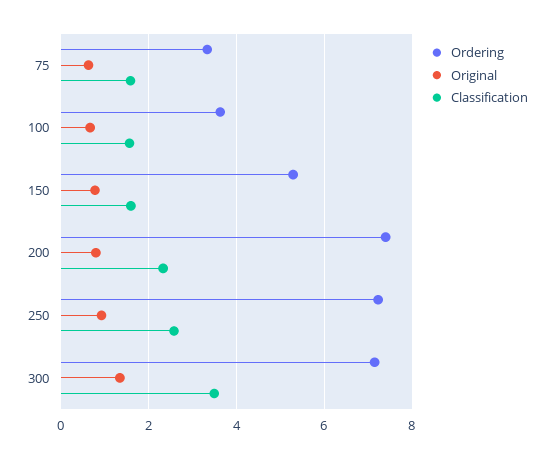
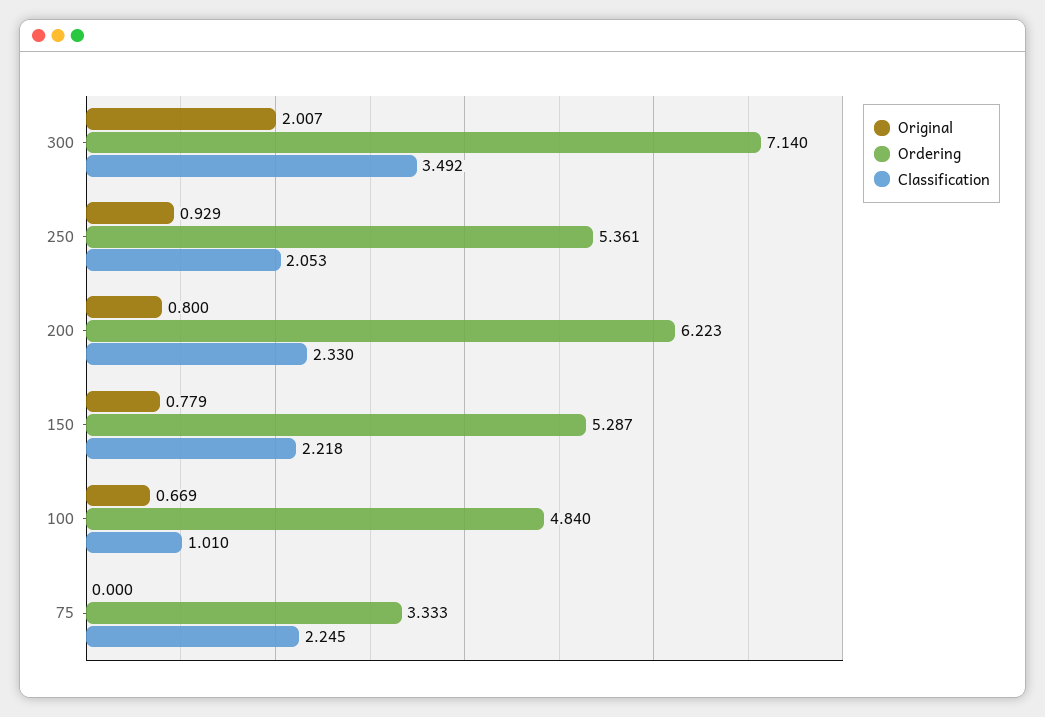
Original, 75: 0.6 -> 0
Classification, 75: 1.6 -> 2.245
Ordering, 100: 3.6 -> 4.84
Classification, 100: 1.6 -> 1.01
Classification, 150: 1.6 -> 2.218
Ordering, 200: 7.4 -> 6.223
Ordering, 250: 7.2 -> 5.361
Classification, 250: 2.6 -> 2.053
Original, 300: 1.4 -> 2.007

